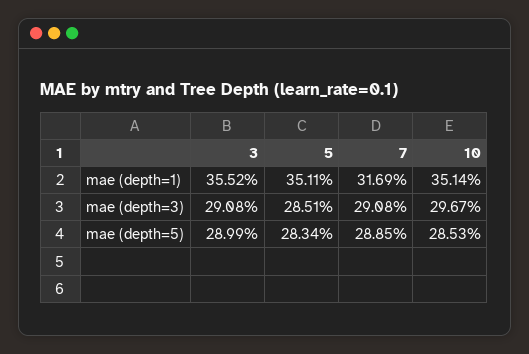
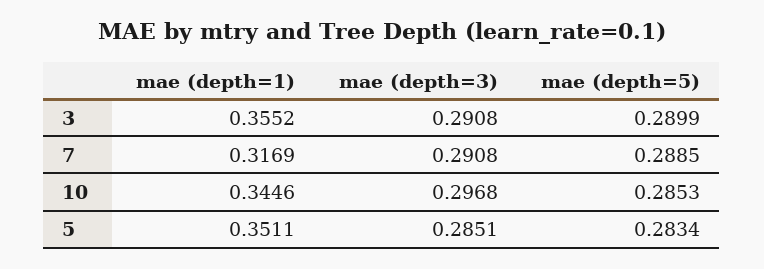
10, mae (depth=1): 0.3514 -> 0.3446
10, mae (depth=3): 0.2967 -> 0.2968

